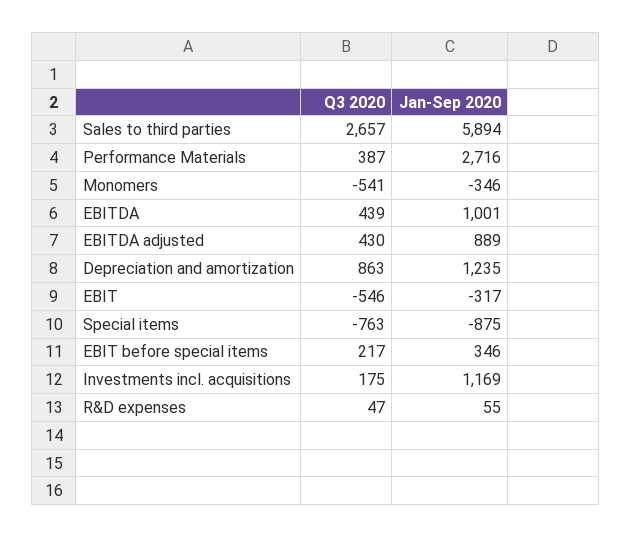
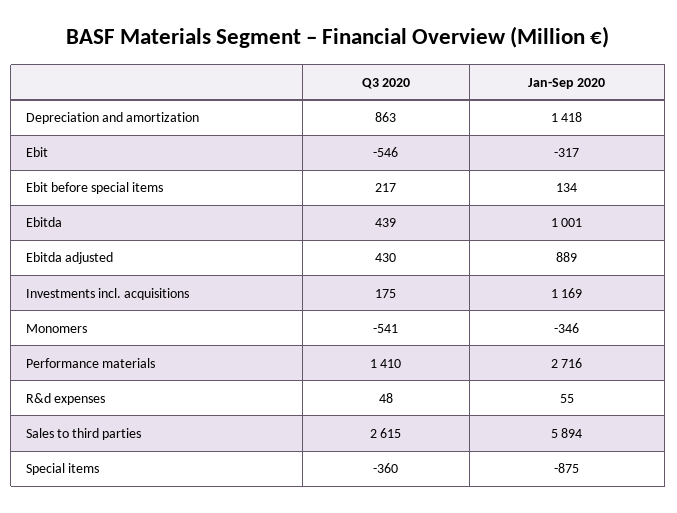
Q3 2020, Sales to third parties: 2657 -> 2615
Q3 2020, Performance Materials: 387 -> 1410
Jan-Sep 2020, Depreciation and amortization: 1235 -> 1418
Q3 2020, Special items: -763 -> -360
Jan-Sep 2020, EBIT before special items: 346 -> 134
Q3 2020, R&D expenses: 47 -> 48

